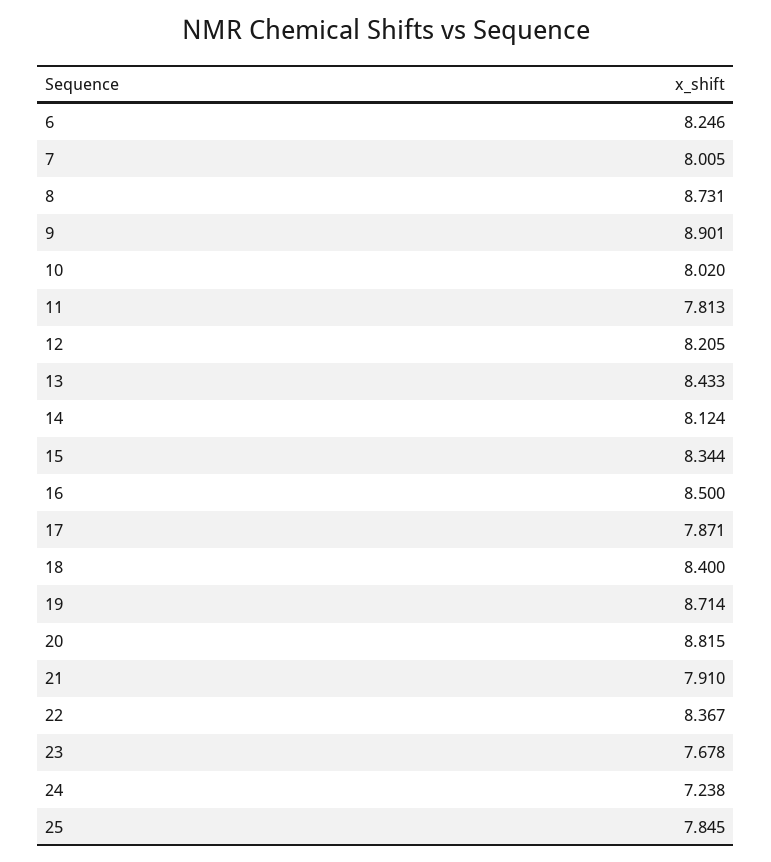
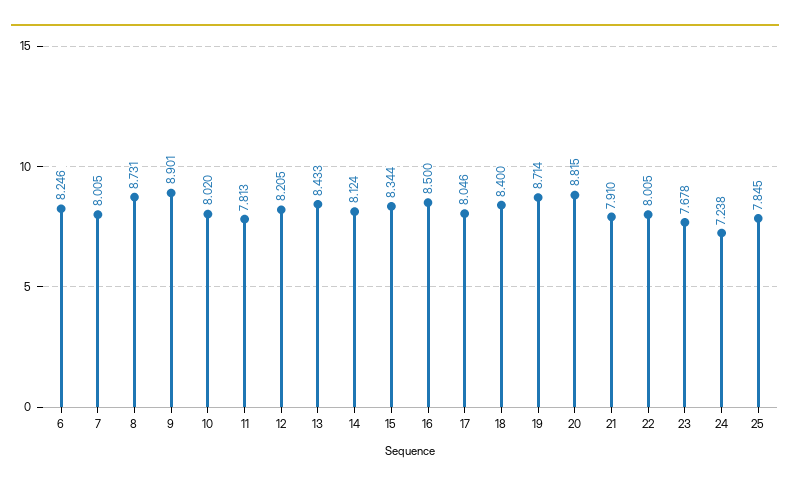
17: 7.871 -> 8.046
22: 8.367 -> 8.005

